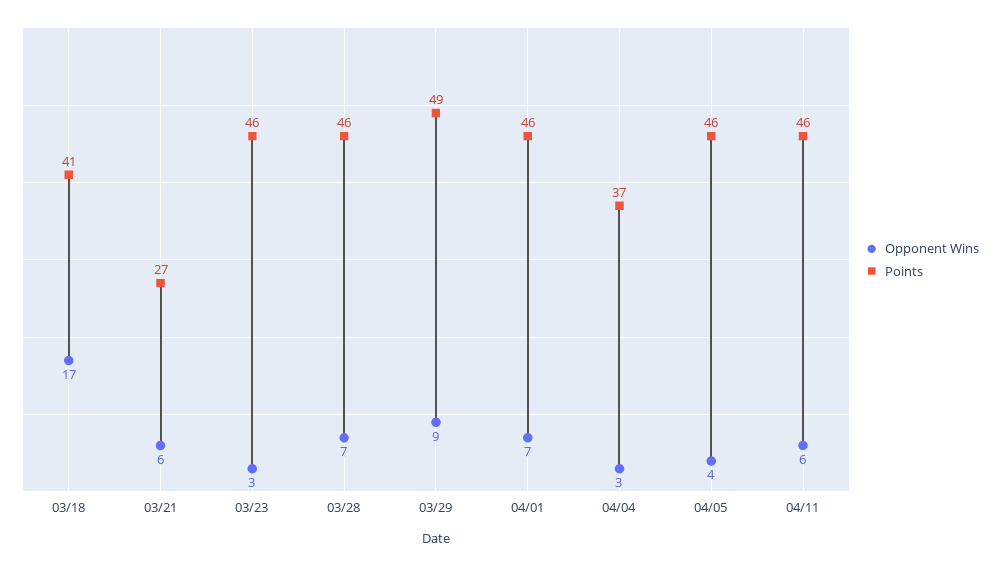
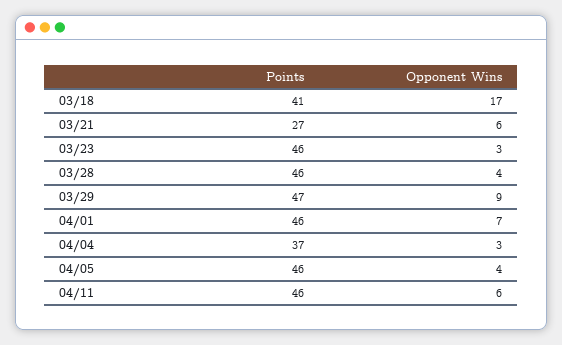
Opponent Wins, 03/28: 7 -> 4
Points, 03/29: 49 -> 47

